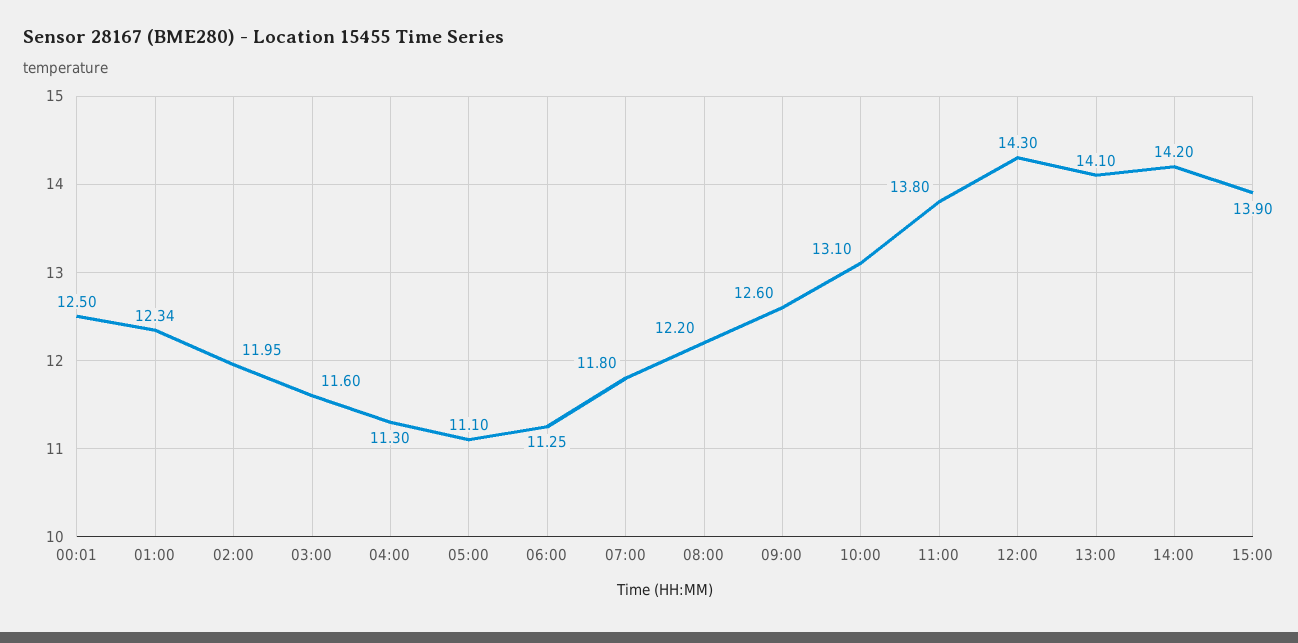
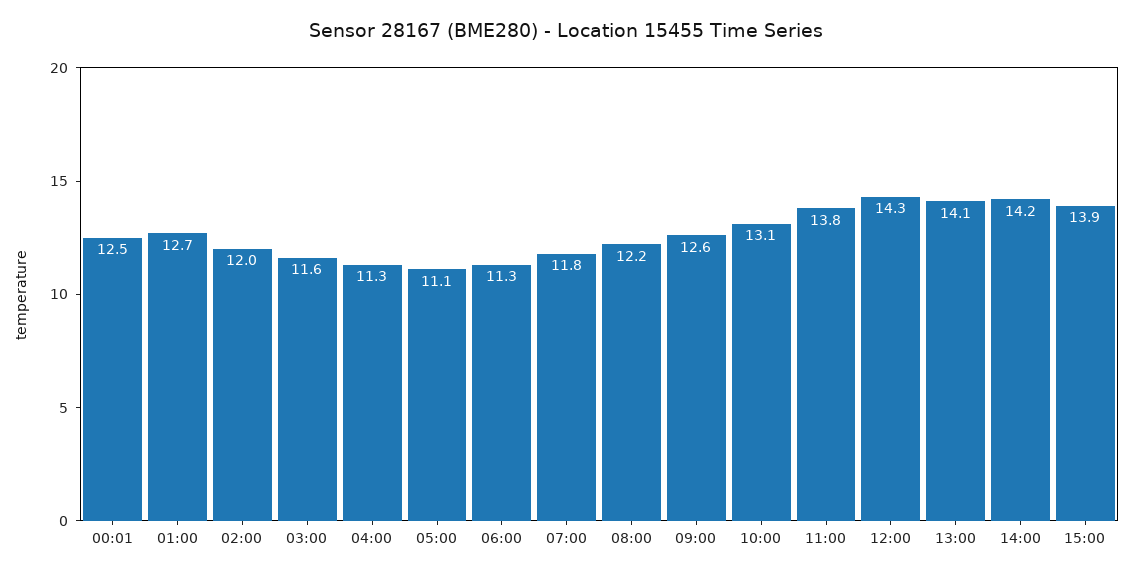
01:00: 12.34 -> 12.7

